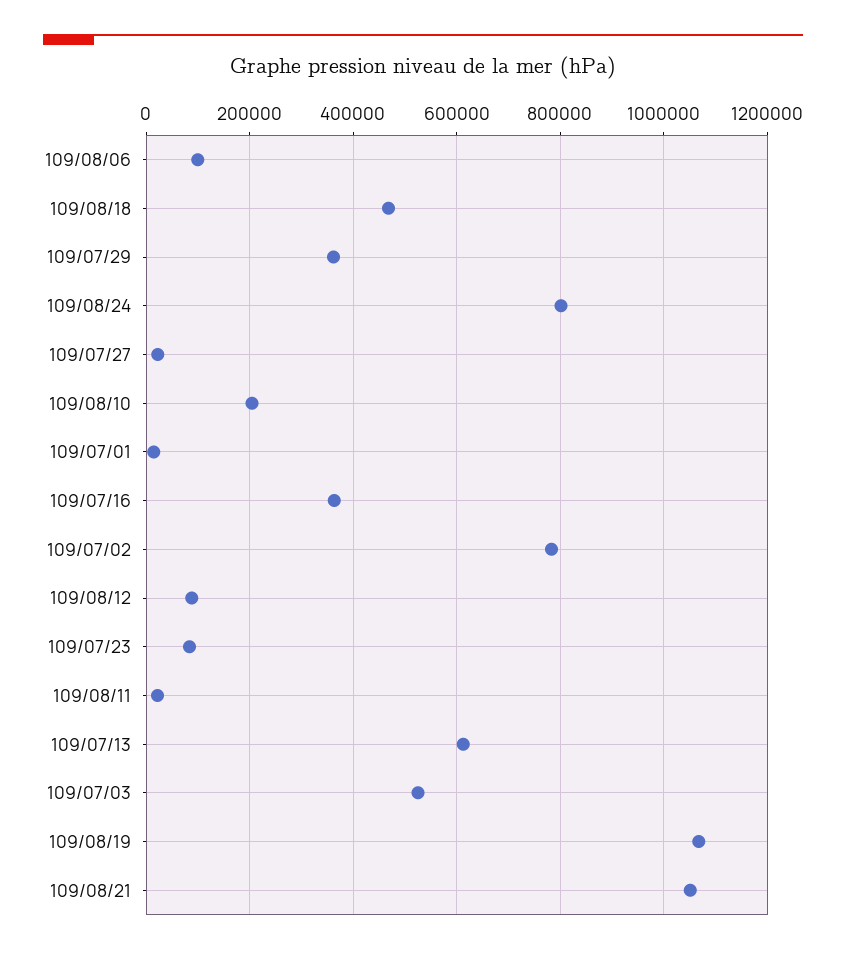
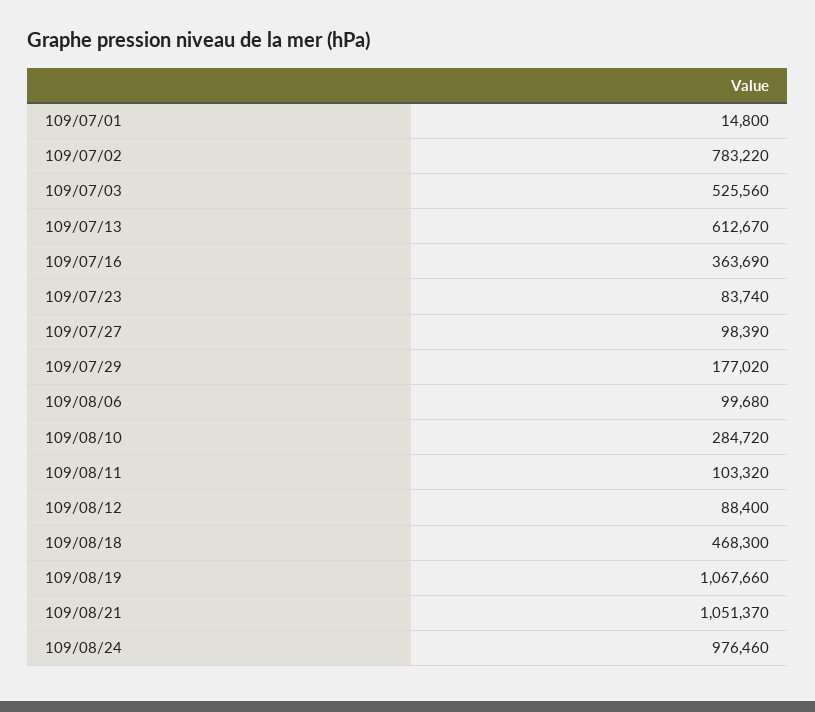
109/07/29: 360000 -> 177020
109/08/24: 800000 -> 976460
109/07/27: 20000 -> 98390
109/08/10: 200000 -> 284720
109/08/11: 20000 -> 103320

